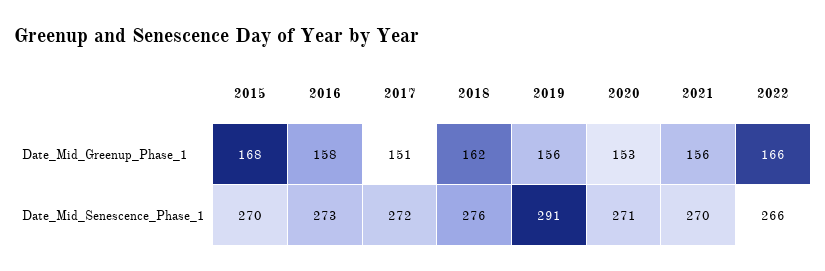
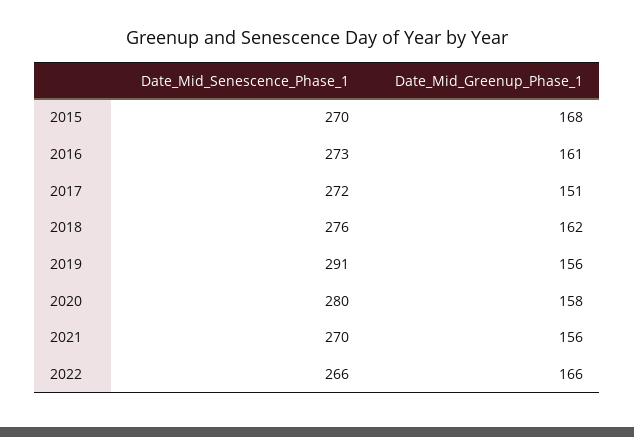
2016, Date_Mid_Greenup_Phase_1: 158 -> 161
2020, Date_Mid_Greenup_Phase_1: 153 -> 158
2020, Date_Mid_Senescence_Phase_1: 271 -> 280

